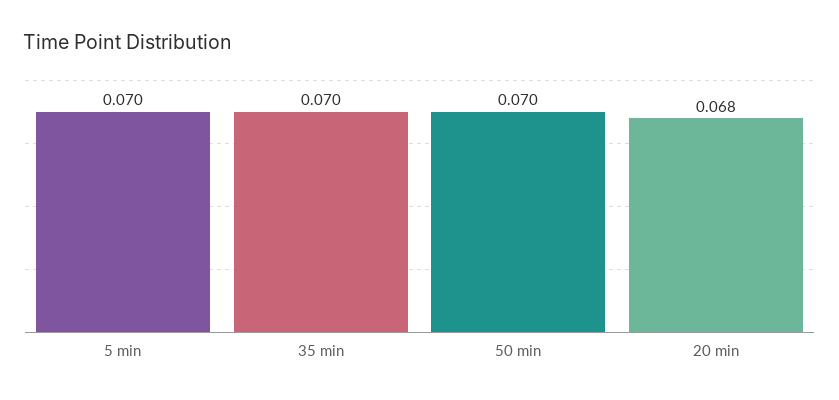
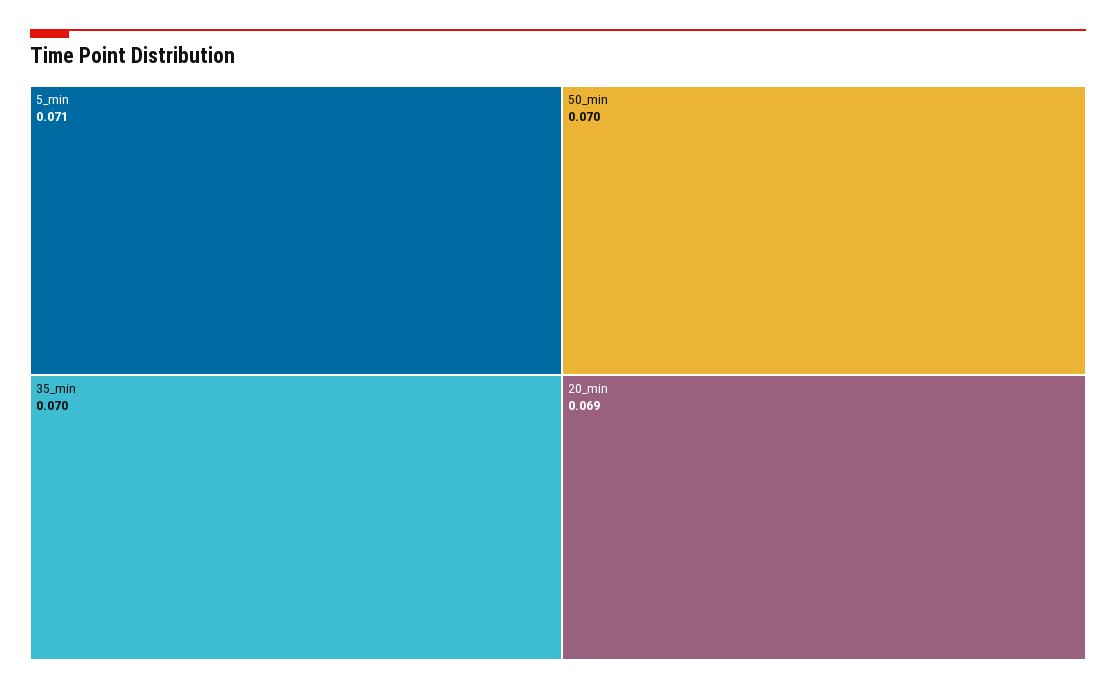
5 min: 0.07 -> 0.071
20 min: 0.068 -> 0.069

